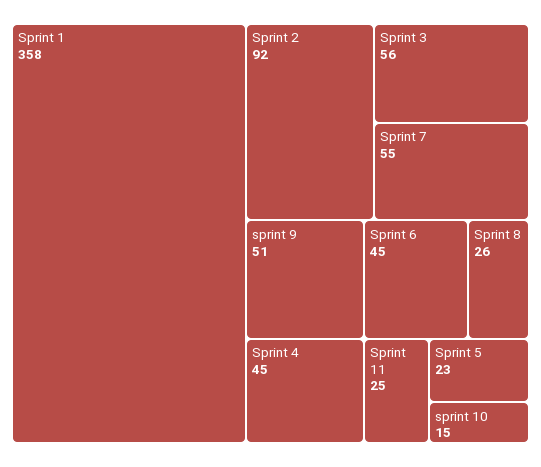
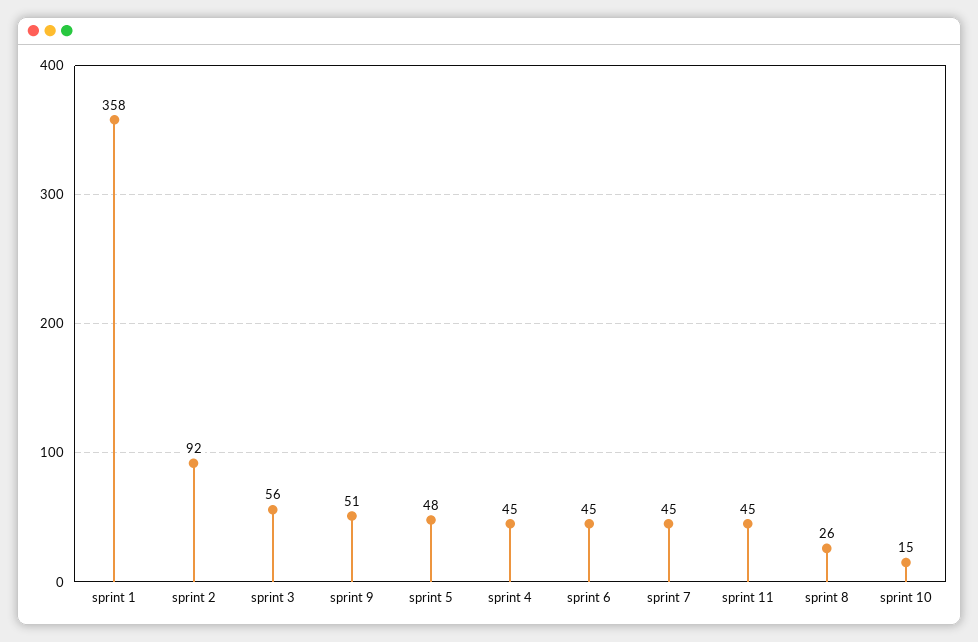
Sprint 7: 55 -> 45
Sprint 11: 25 -> 45
Sprint 5: 23 -> 48

